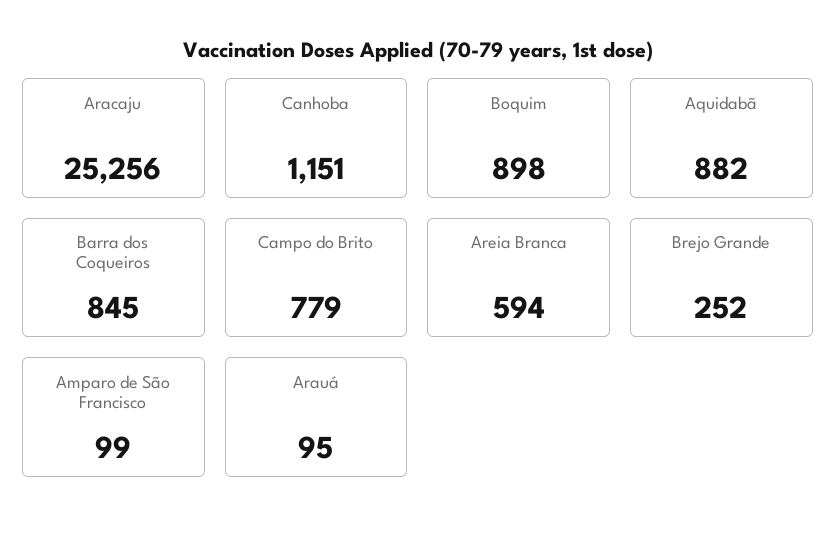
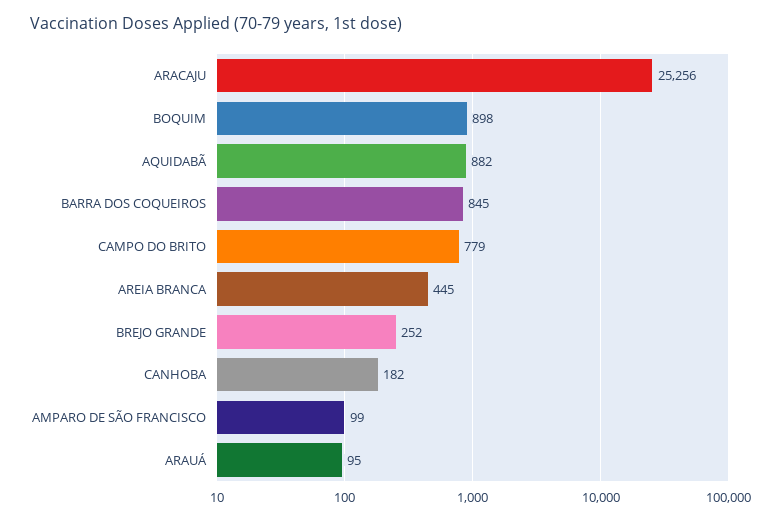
Canhoba: 1151 -> 182
Areia Branca: 594 -> 445

